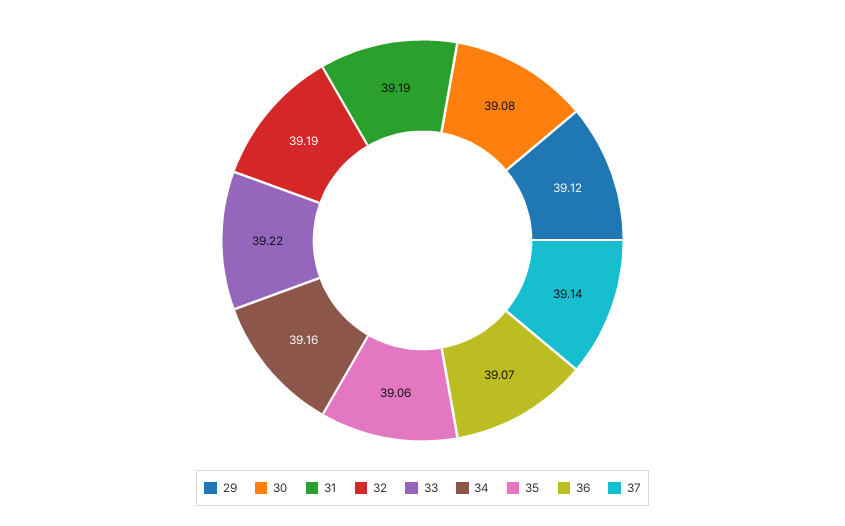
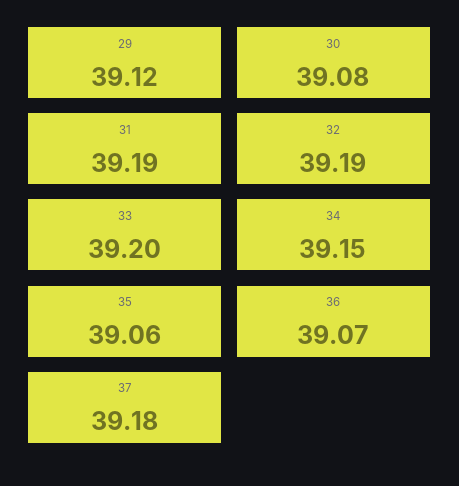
33: 39.22 -> 39.2
34: 39.16 -> 39.15
37: 39.14 -> 39.18

